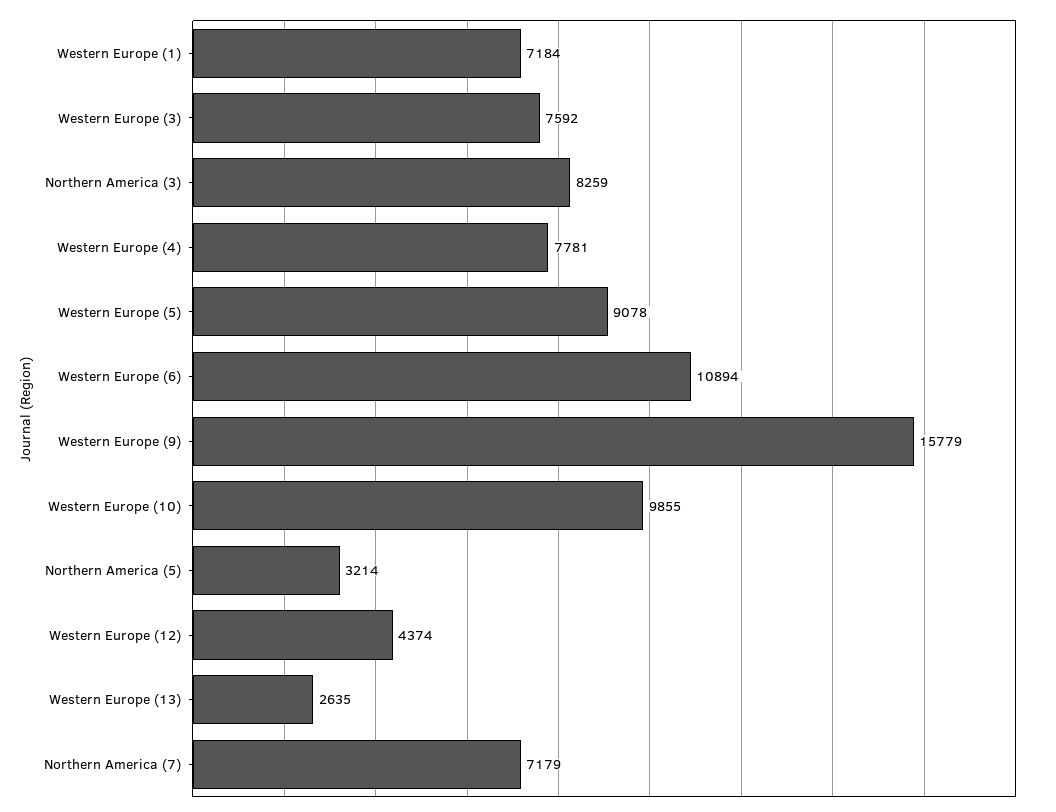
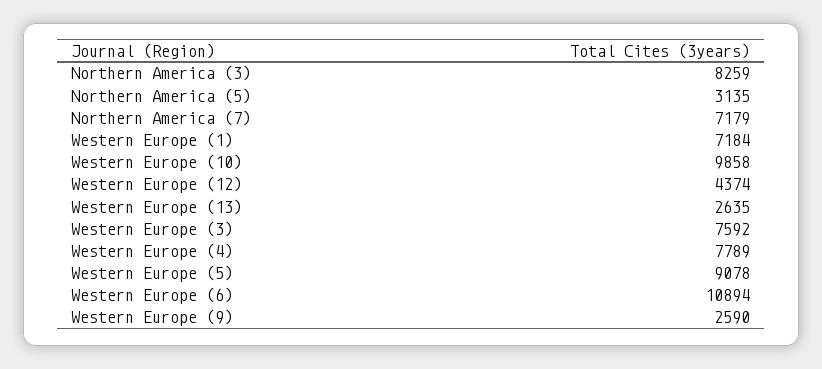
Western Europe (4): 7781 -> 7789
Western Europe (9): 15779 -> 2590
Western Europe (10): 9855 -> 9858
Northern America (5): 3214 -> 3135

